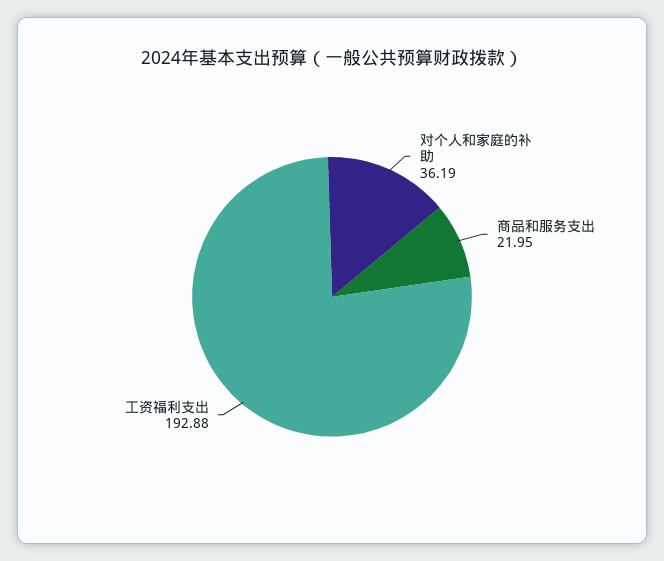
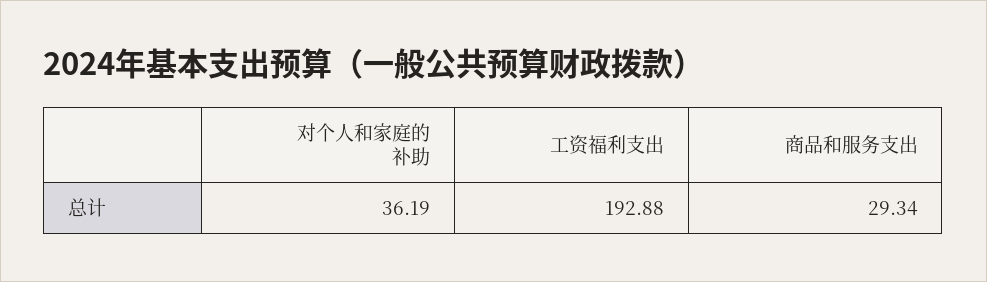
商品和服务支出: 21.95 -> 29.34

